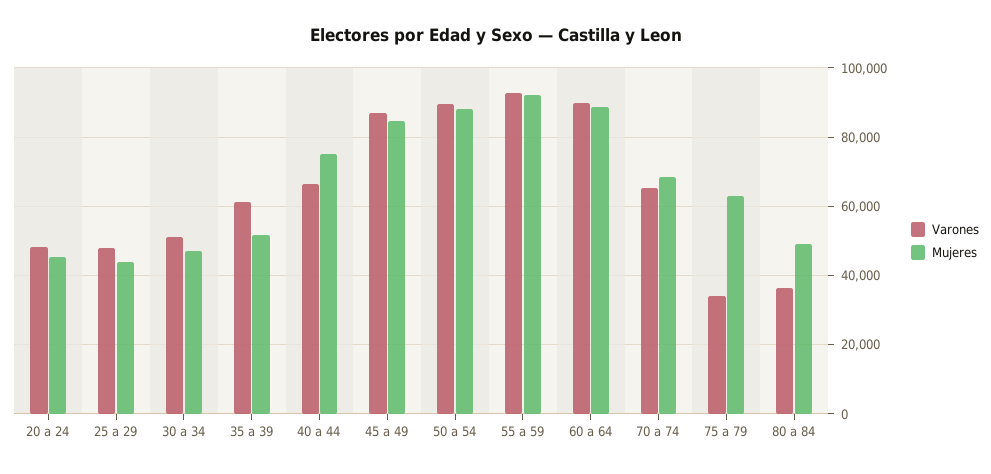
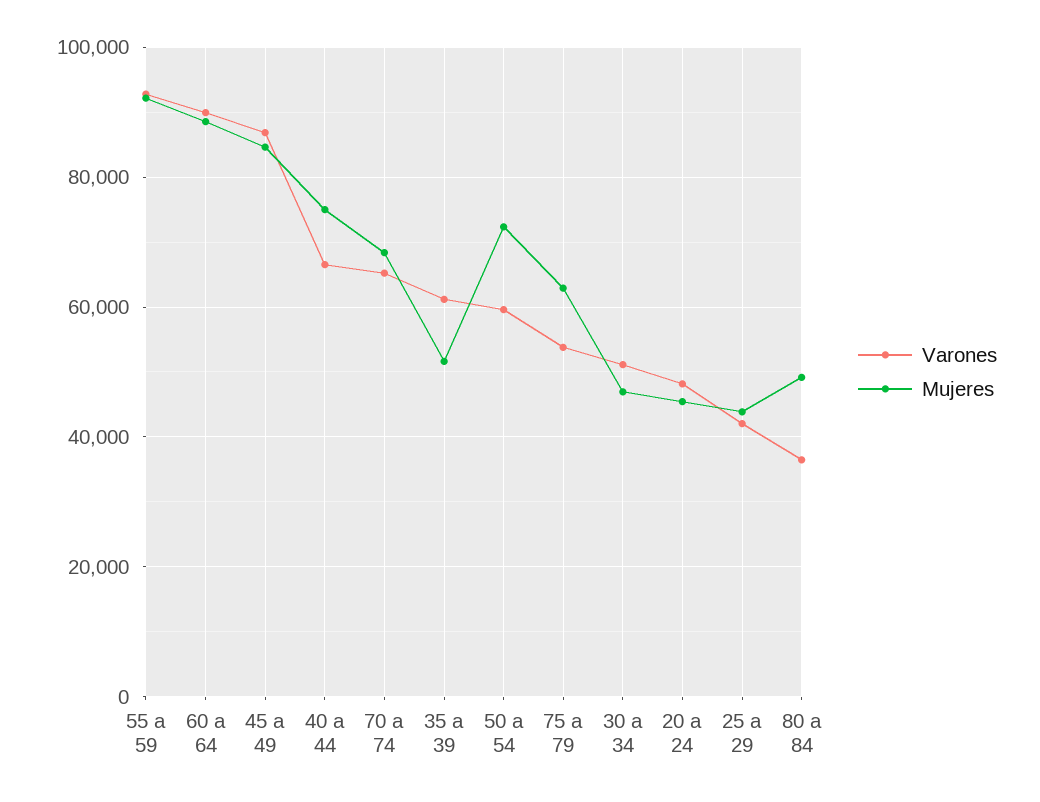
Varones, 25 a 29: 48000 -> 42000
Varones, 50 a 54: 90000 -> 60000
Mujeres, 50 a 54: 88000 -> 72000
Varones, 75 a 79: 34000 -> 54000

